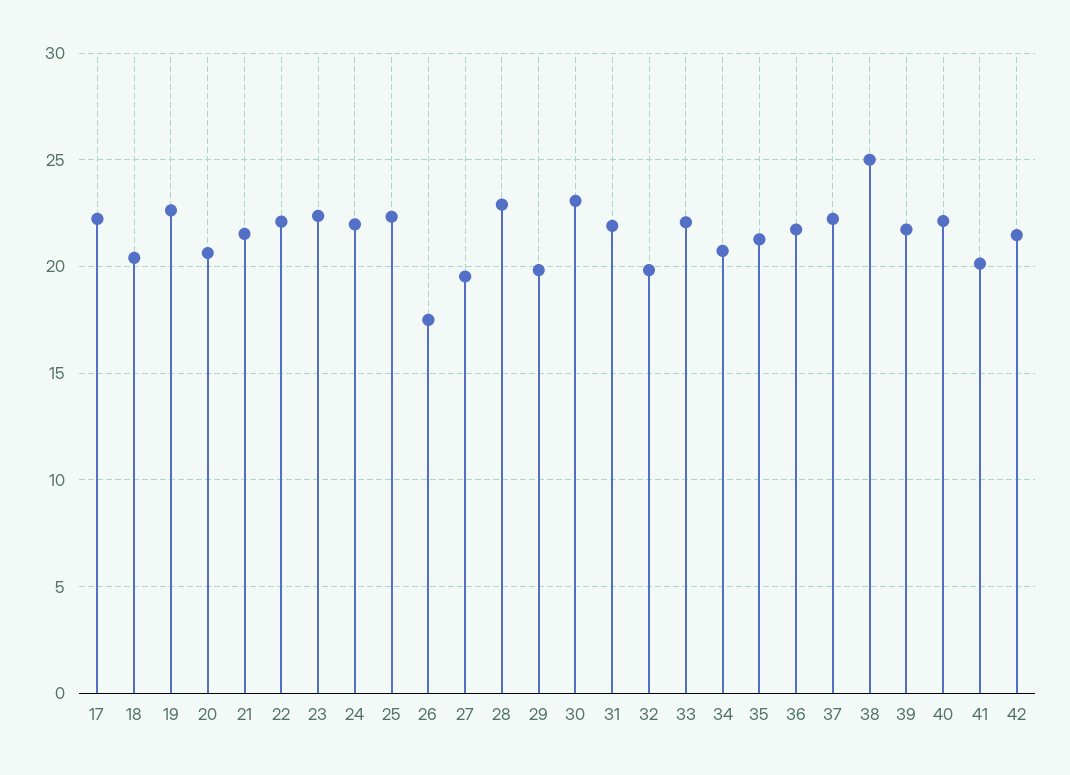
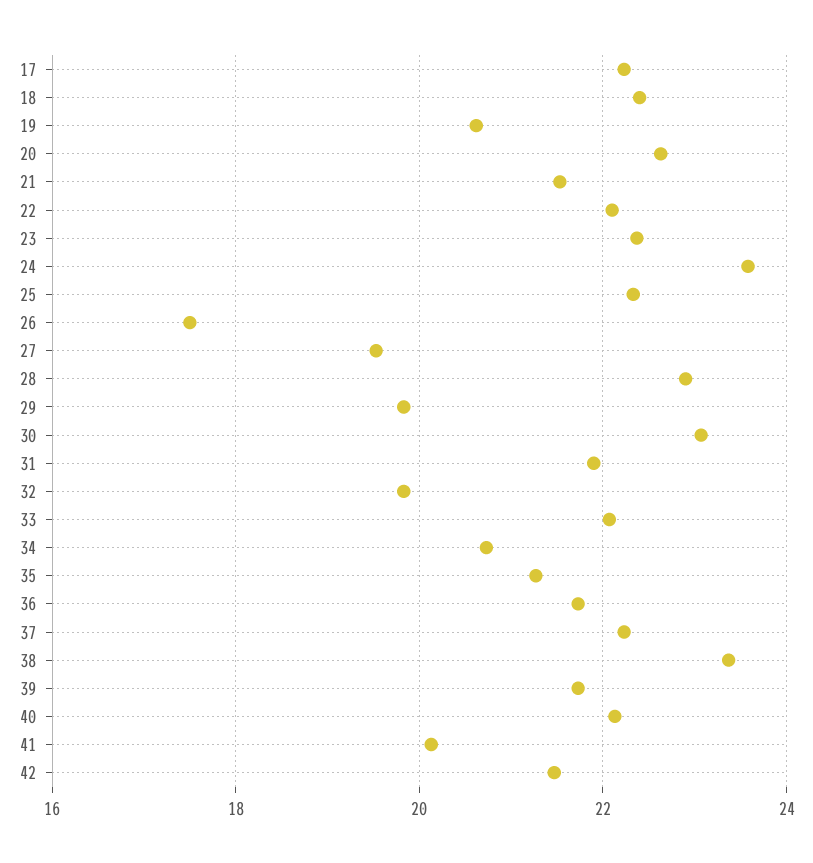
18: 20.5 -> 22.4
19: 22.5 -> 20.6
20: 20.5 -> 22.6
24: 22 -> 23.6
38: 25 -> 23.4

